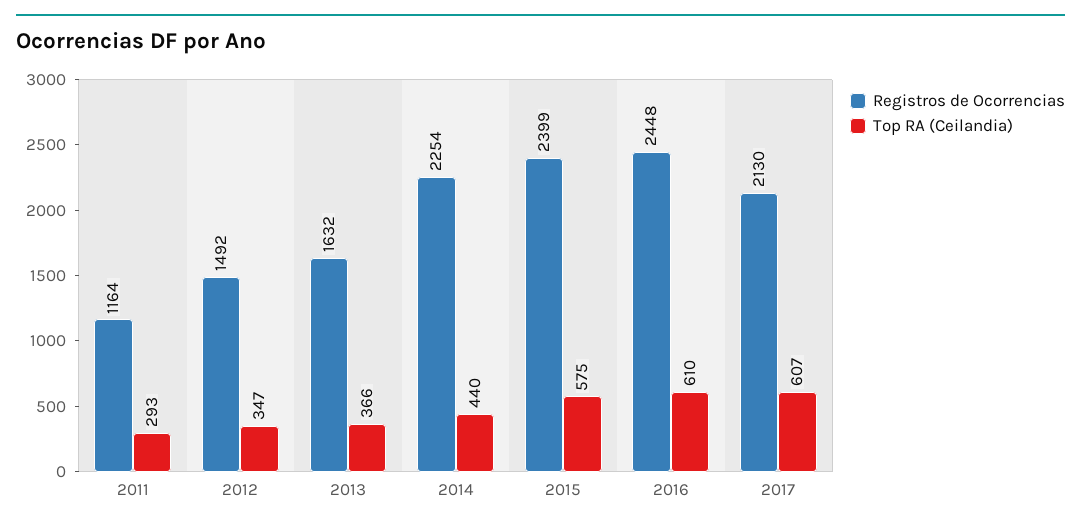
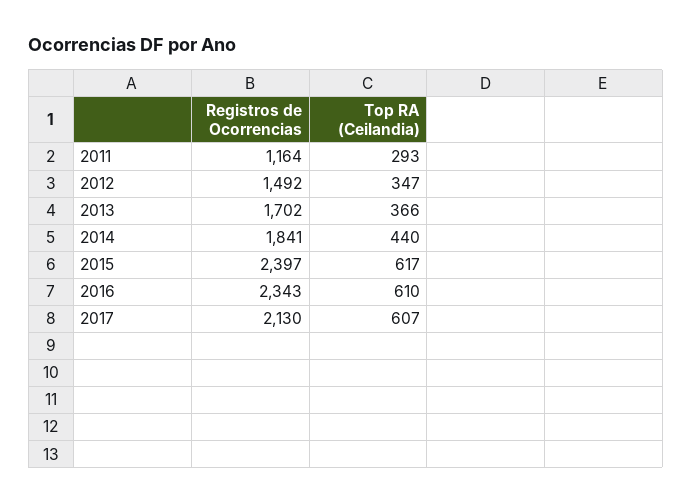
Registros de Ocorrencias, 2013: 1632 -> 1702
Registros de Ocorrencias, 2014: 2254 -> 1841
Registros de Ocorrencias, 2015: 2399 -> 2397
Top RA (Ceilandia), 2015: 575 -> 617
Registros de Ocorrencias, 2016: 2448 -> 2343

